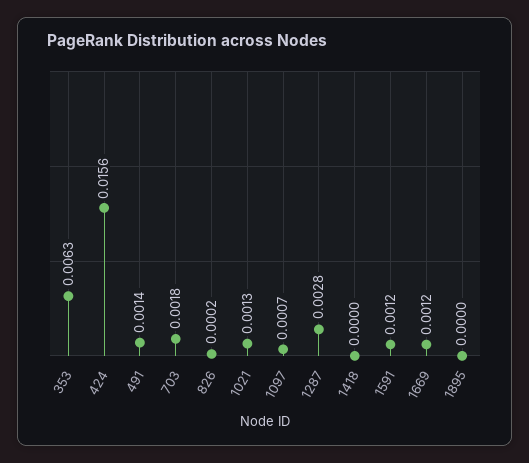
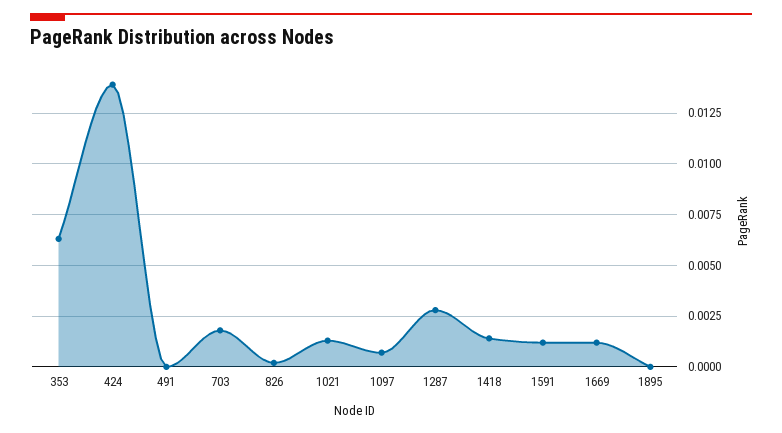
424: 0.0156 -> 0.014
491: 0.0014 -> 0
1418: 0 -> 0.0015

